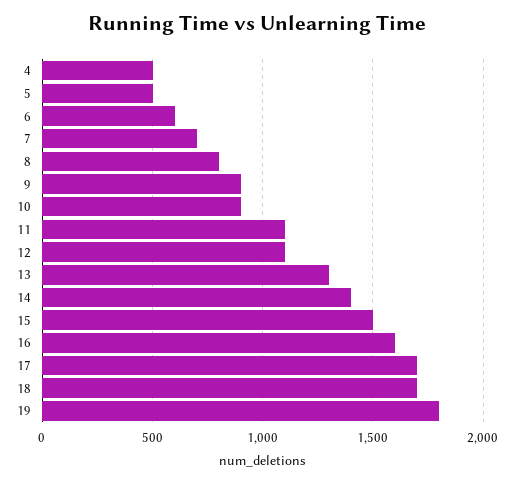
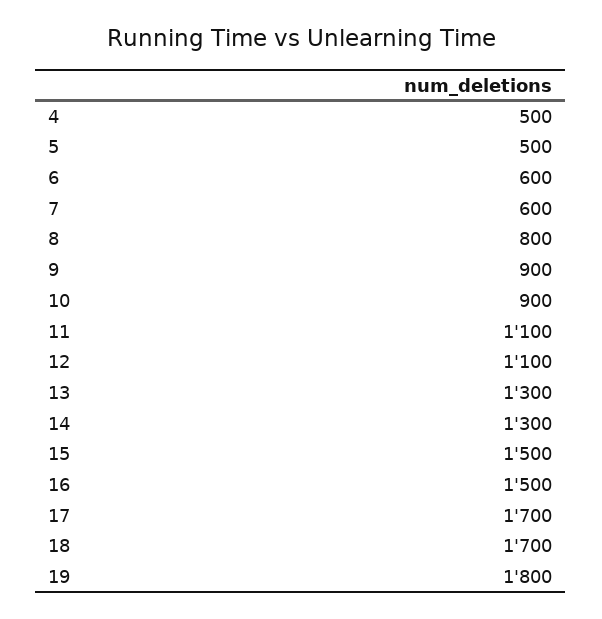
7: 700 -> 600
14: 1400 -> 1300
16: 1600 -> 1500

